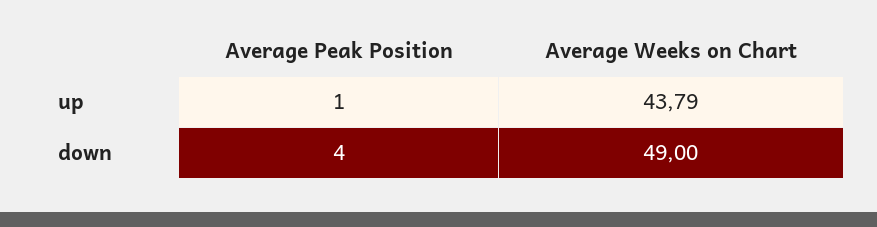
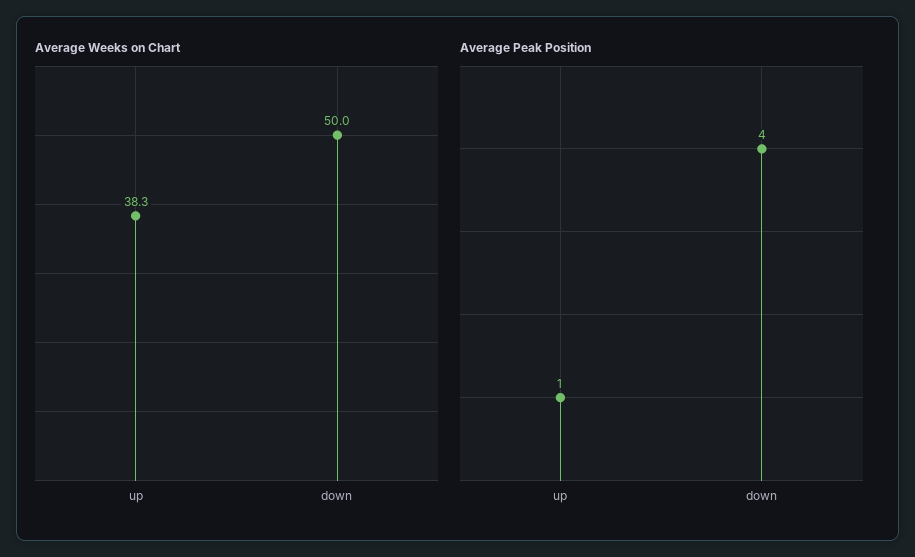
Average Weeks on Chart, up: 43.79 -> 38.3
Average Weeks on Chart, down: 49 -> 50

